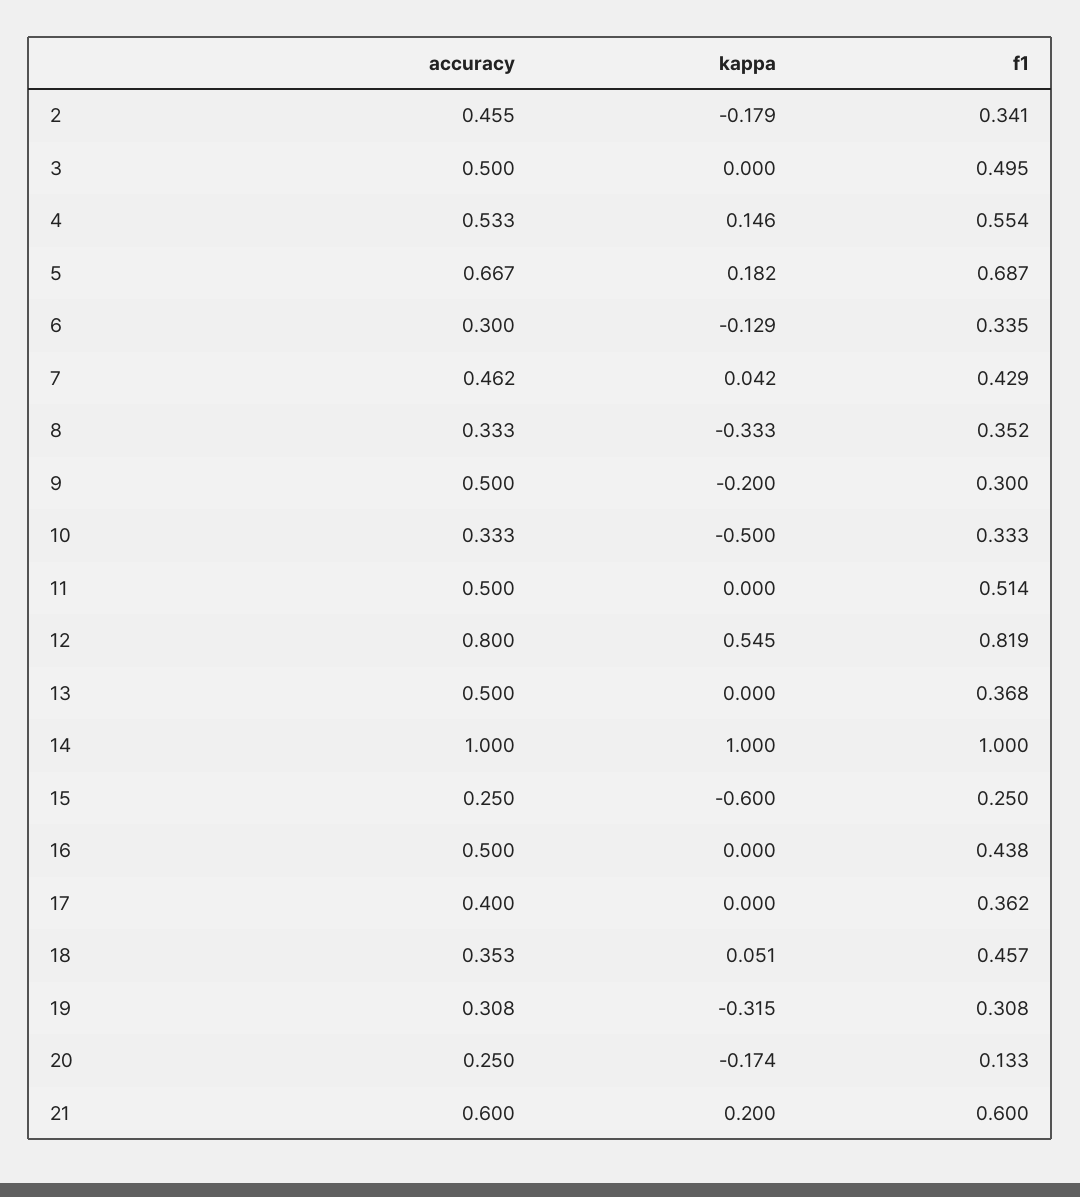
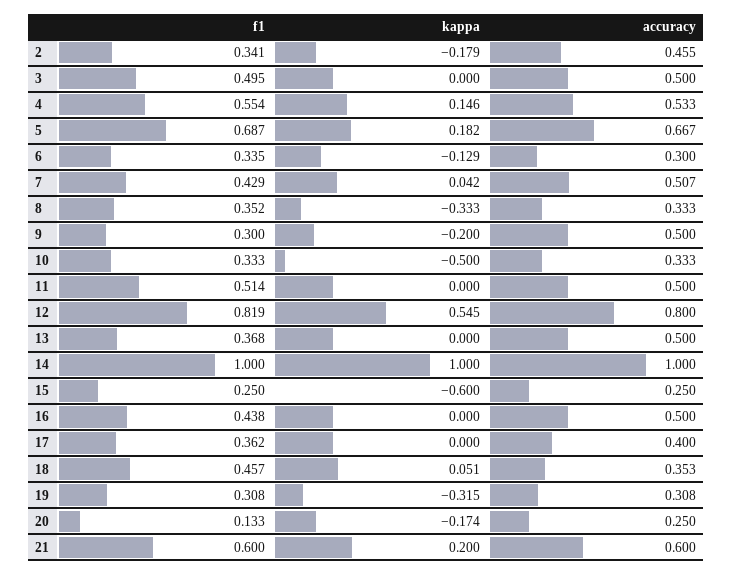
accuracy, 7: 0.462 -> 0.507

